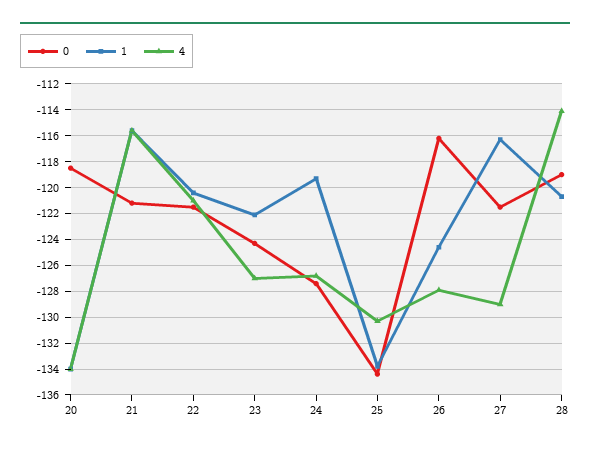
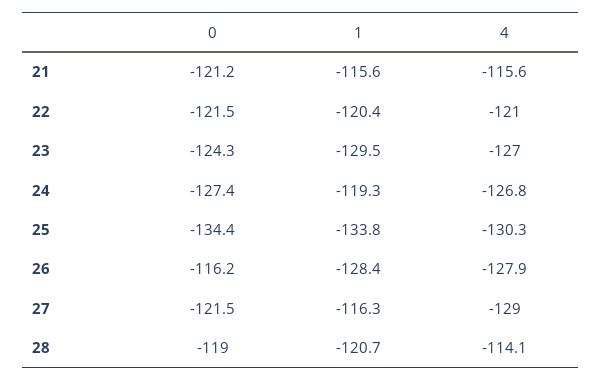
0, 20: -118.5 -> none
1, 20: -134 -> none
4, 20: -134 -> none
1, 23: -122 -> -129.5
1, 26: -124.5 -> -128.4

